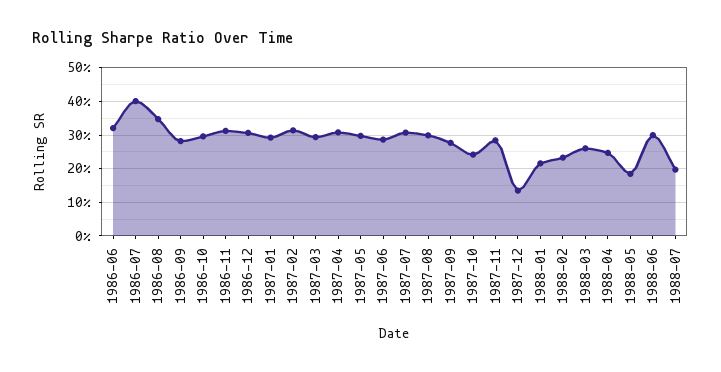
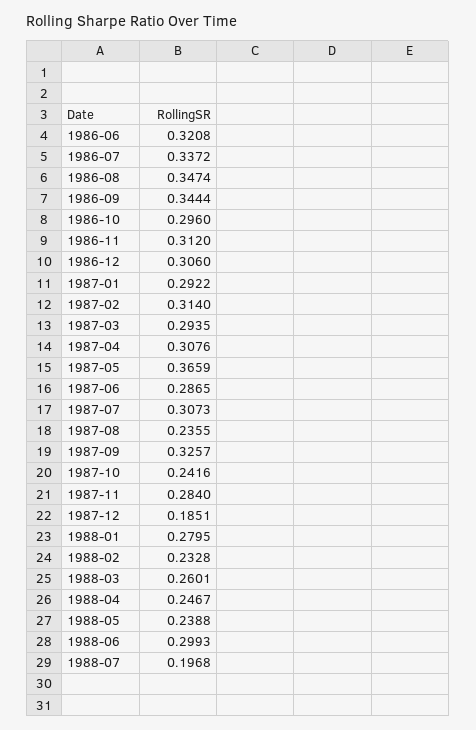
1986-07: 0.4 -> 0.3372
1986-09: 0.28 -> 0.3444
1987-05: 0.3 -> 0.3659
1987-08: 0.3 -> 0.2355
1987-09: 0.28 -> 0.3257
1987-12: 0.14 -> 0.1851
1988-01: 0.22 -> 0.2795
1988-05: 0.18 -> 0.2388

